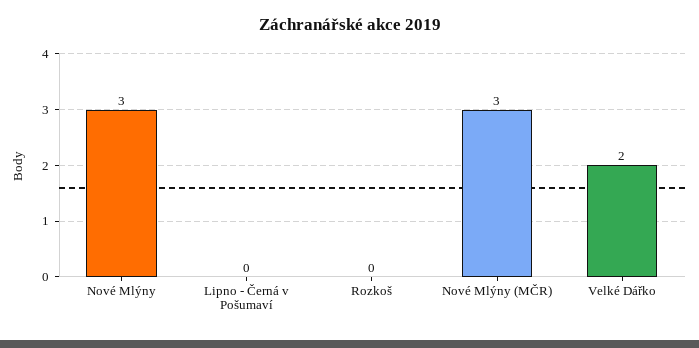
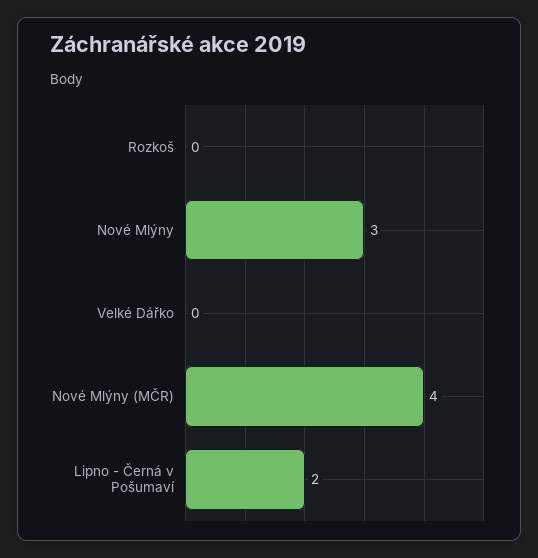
Lipno - Černá v Pošumaví: 0 -> 2
Nové Mlýny (MČR): 3 -> 4
Velké Dářko: 2 -> 0

